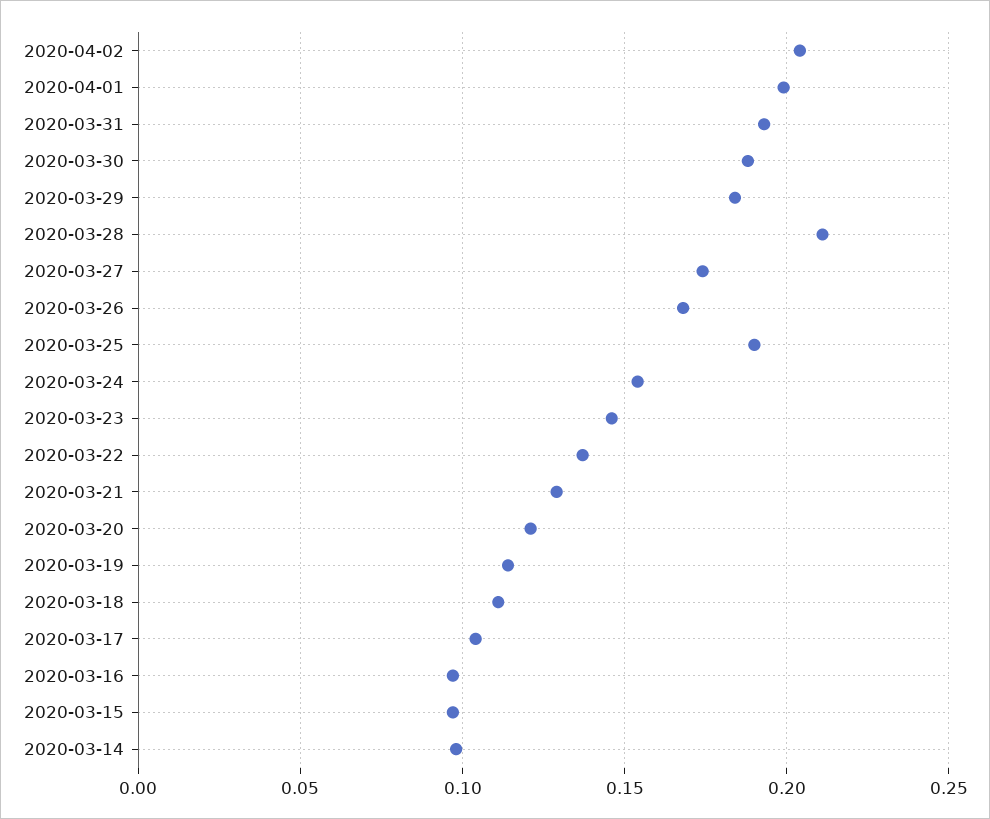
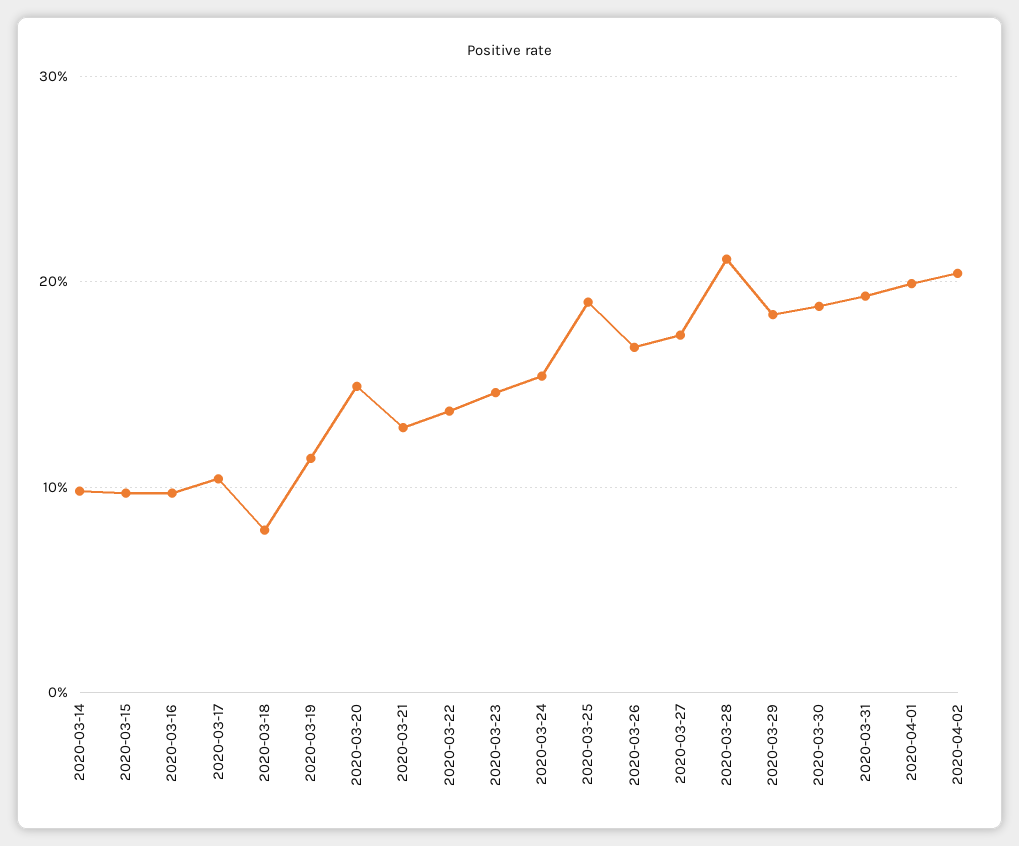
2020-03-20: 0.12 -> 0.15
2020-03-18: 0.11 -> 0.08

